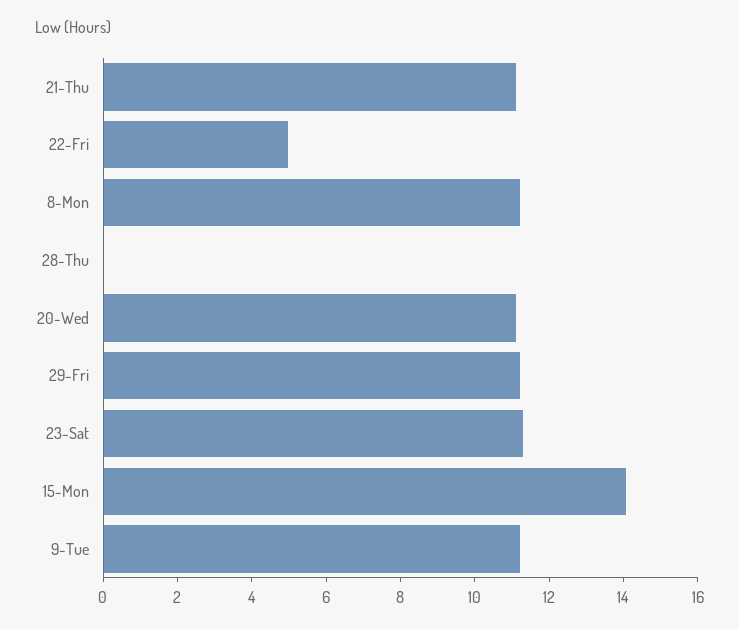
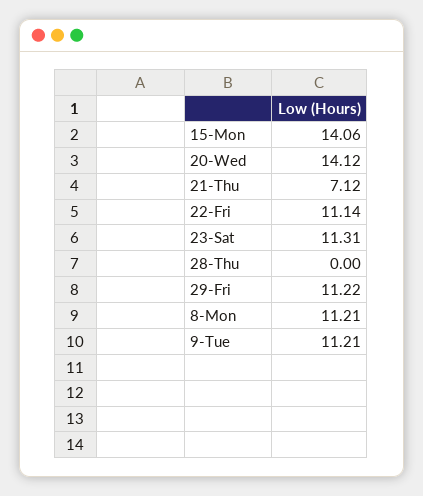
21-Thu: 11 -> 7.12
22-Fri: 5 -> 11.14
20-Wed: 11 -> 14.12

